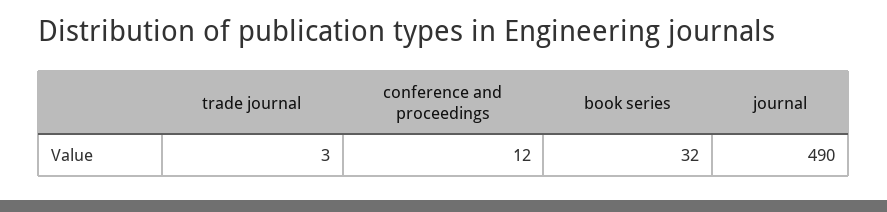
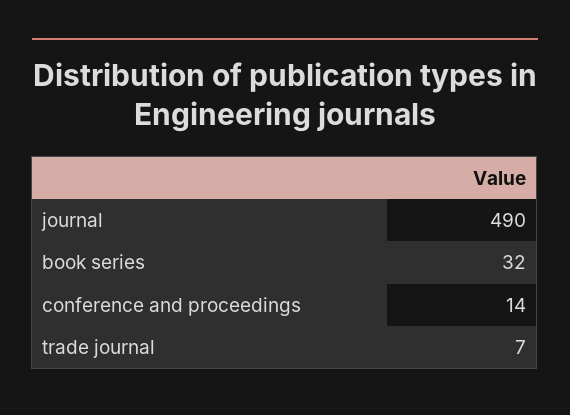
trade journal: 3 -> 7
conference and proceedings: 12 -> 14

